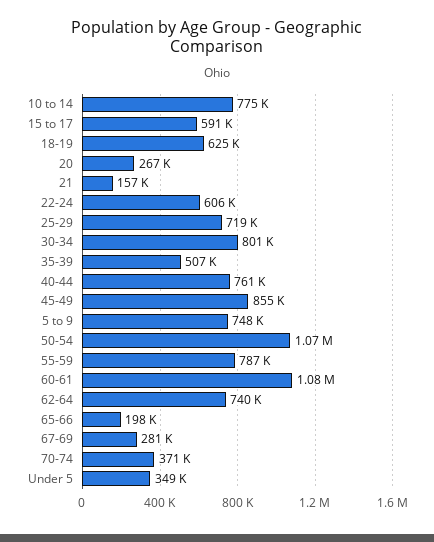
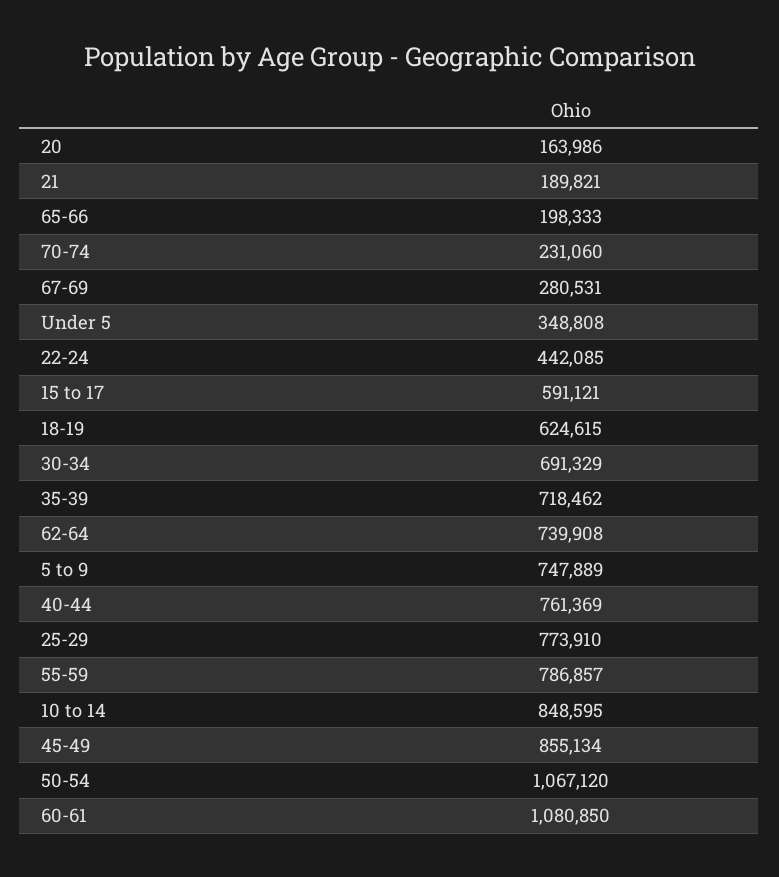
10 to 14: 775000 -> 848595
20: 267000 -> 163986
21: 157000 -> 189821
22-24: 606000 -> 442085
25-29: 719000 -> 773910
30-34: 801000 -> 691329
35-39: 507000 -> 718462
70-74: 371000 -> 231060

